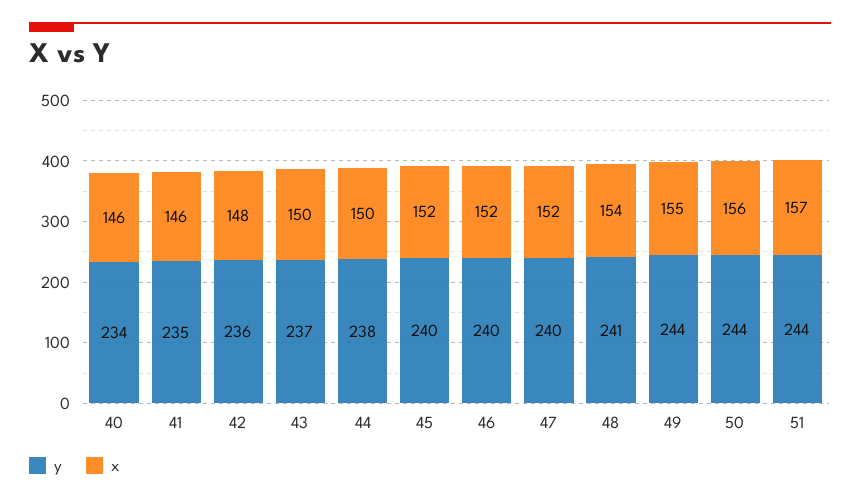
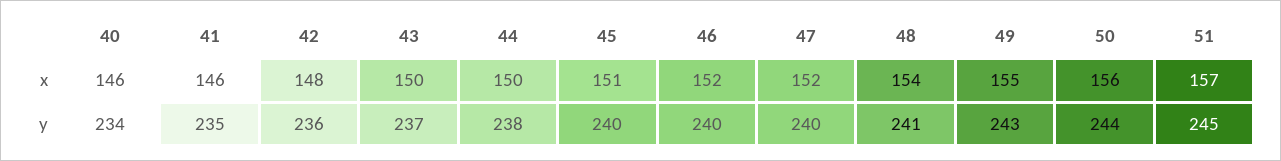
x, 45: 152 -> 151
y, 49: 244 -> 243
y, 51: 244 -> 245

